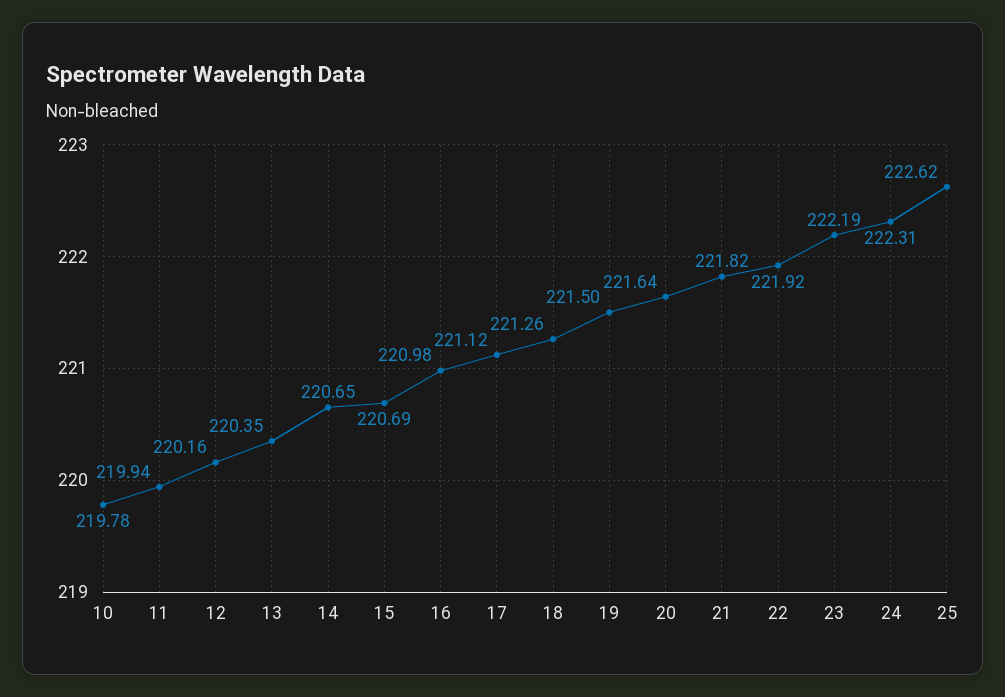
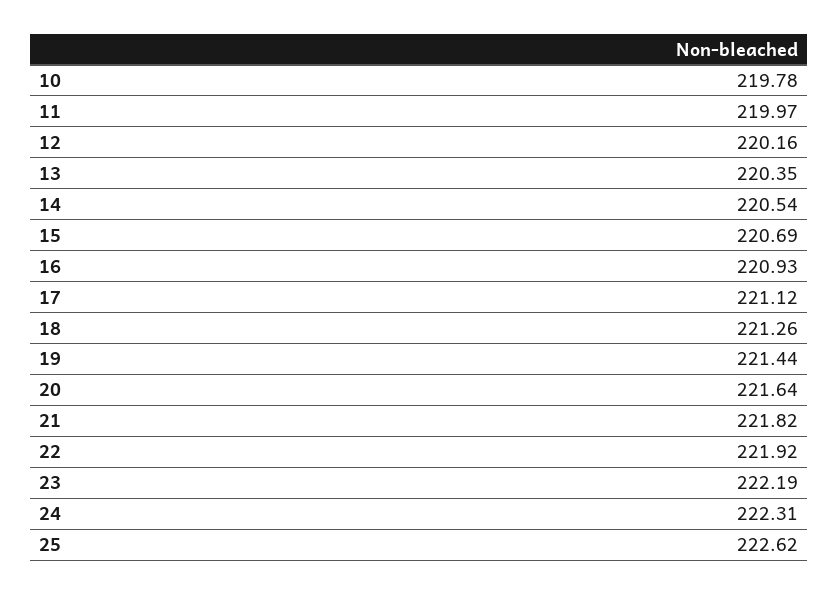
11: 219.94 -> 219.97
14: 220.65 -> 220.54
16: 220.98 -> 220.93
19: 221.5 -> 221.44

